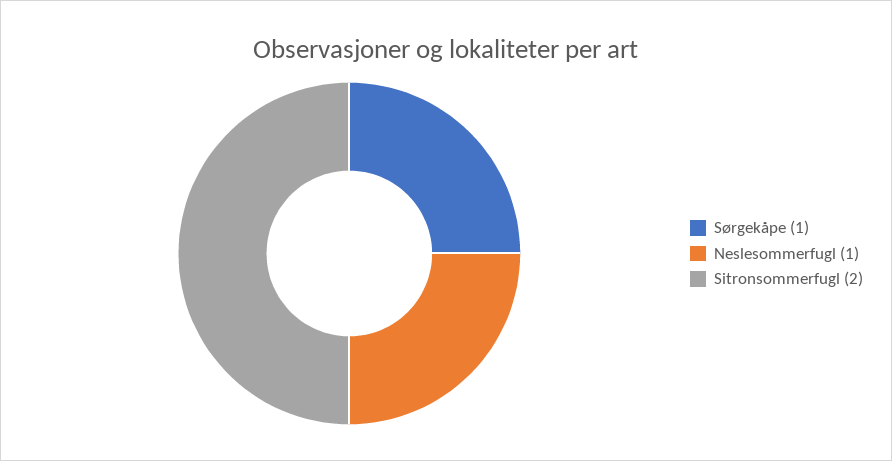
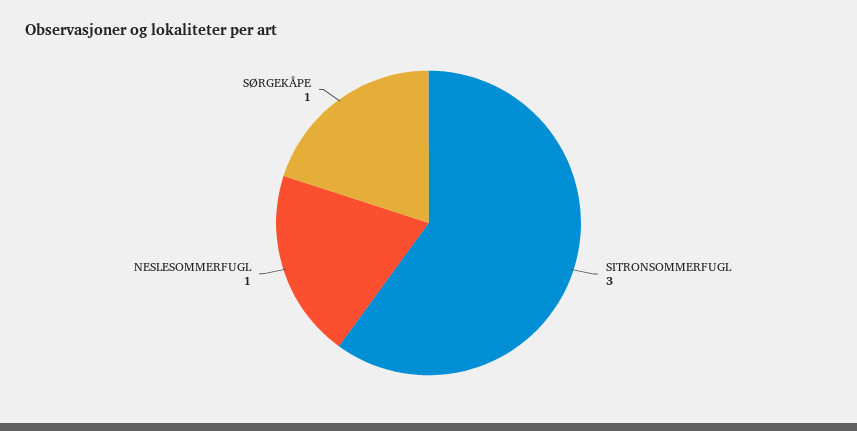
Sitronsommerfugl: 2 -> 3

